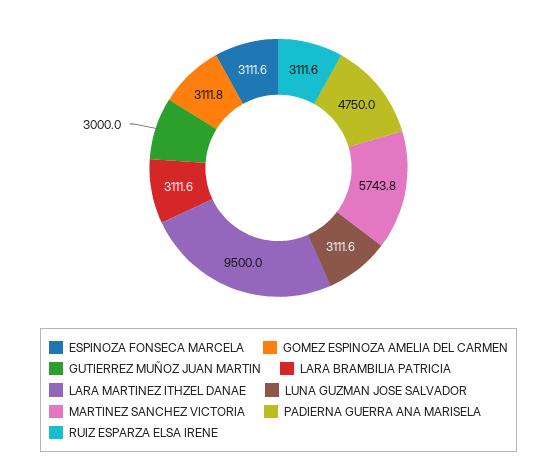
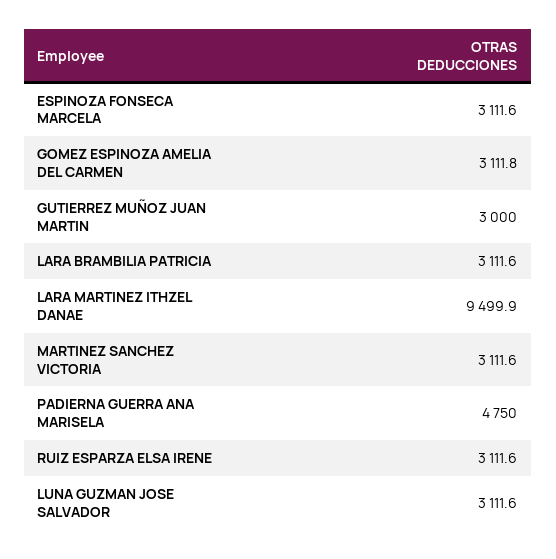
LARA MARTINEZ ITHZEL DANAE: 9500 -> 9499.9
MARTINEZ SANCHEZ VICTORIA: 5743.8 -> 3111.6

